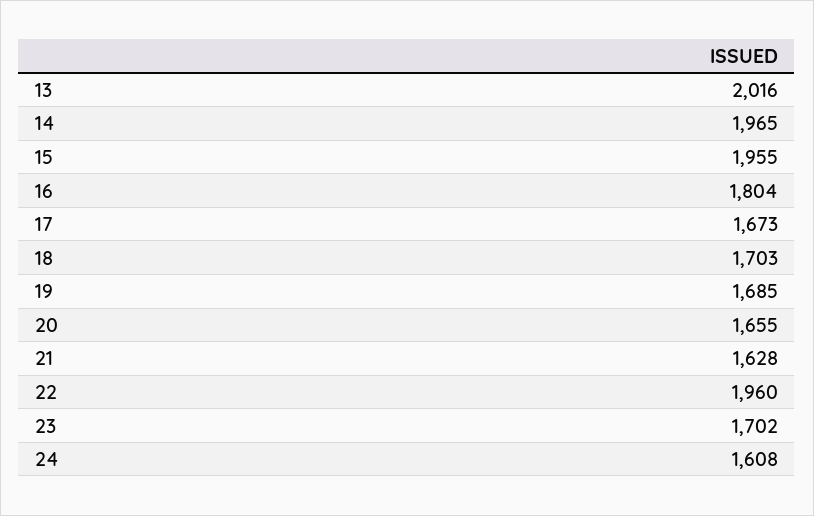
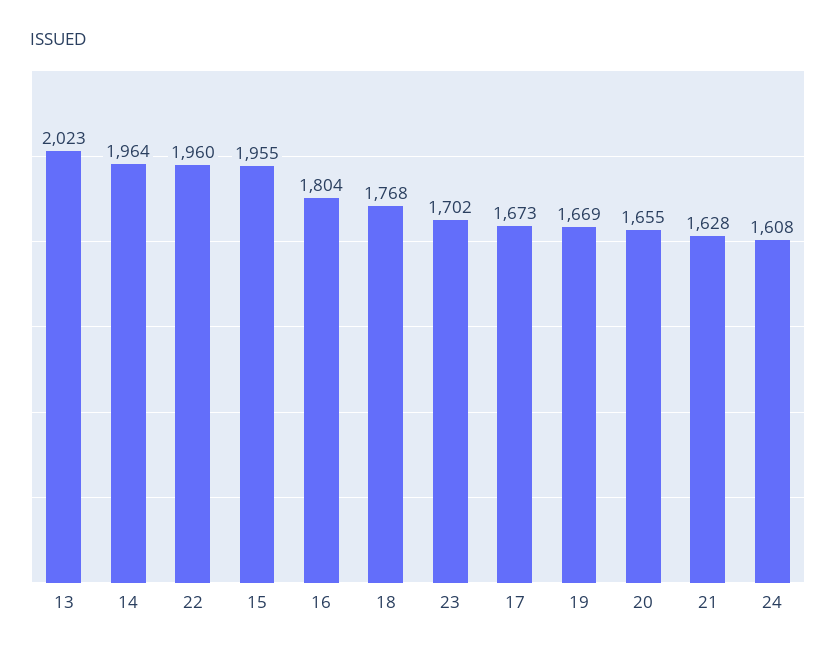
13: 2016 -> 2023
14: 1965 -> 1964
18: 1703 -> 1768
19: 1685 -> 1669

